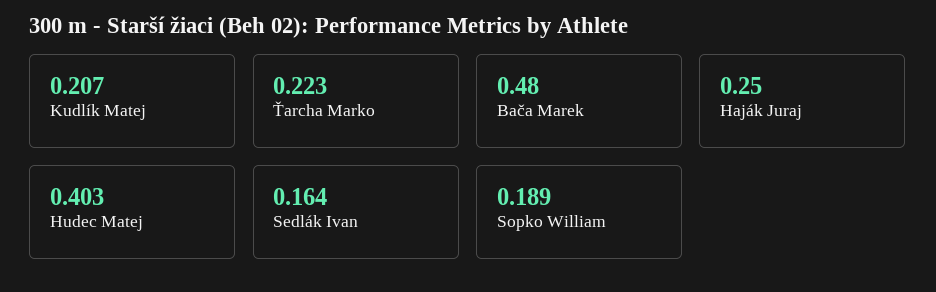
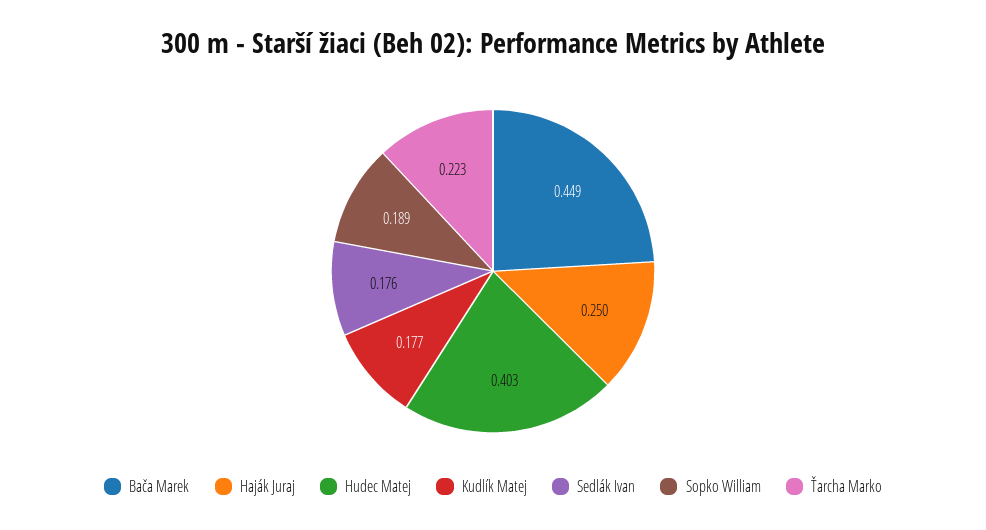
Kudlík Matej: 0.207 -> 0.177
Bača Marek: 0.48 -> 0.449
Sedlák Ivan: 0.164 -> 0.176

